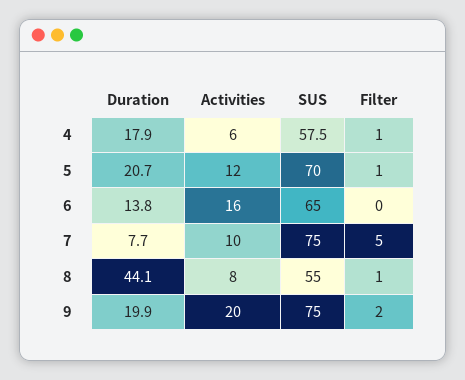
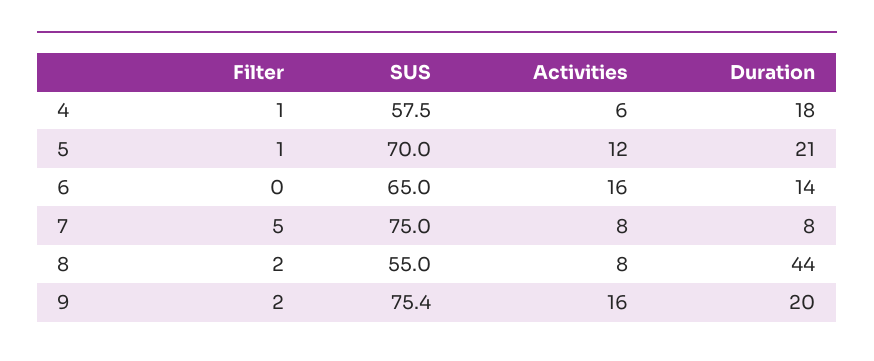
Activities, 7: 10 -> 8
Filter, 8: 1 -> 2
Activities, 9: 20 -> 16
SUS, 9: 75 -> 75.4

